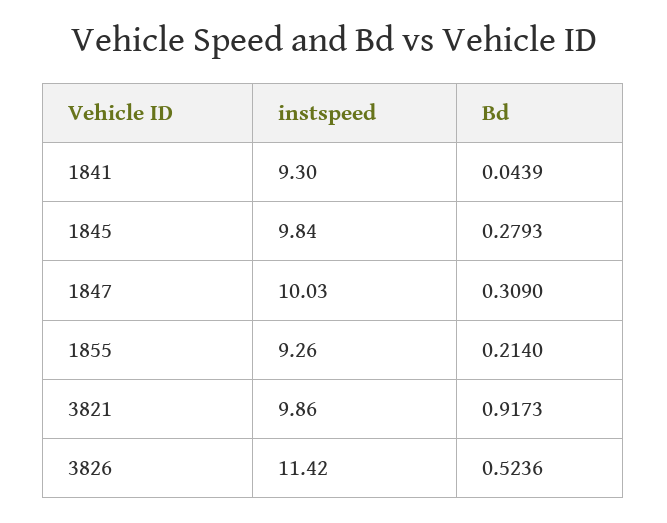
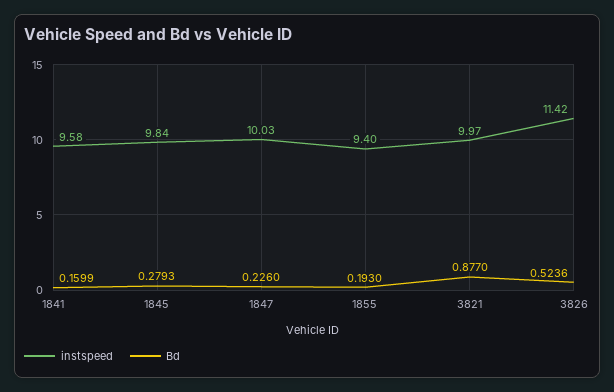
instspeed, 1841: 9.3 -> 9.58
Bd, 1841: 0.0439 -> 0.1599
Bd, 1847: 0.309 -> 0.226
instspeed, 1855: 9.26 -> 9.4
Bd, 1855: 0.214 -> 0.193
instspeed, 3821: 9.86 -> 9.97
Bd, 3821: 0.9173 -> 0.877

